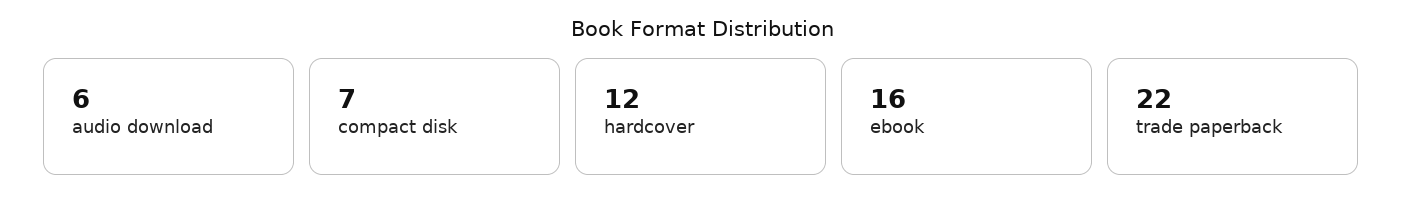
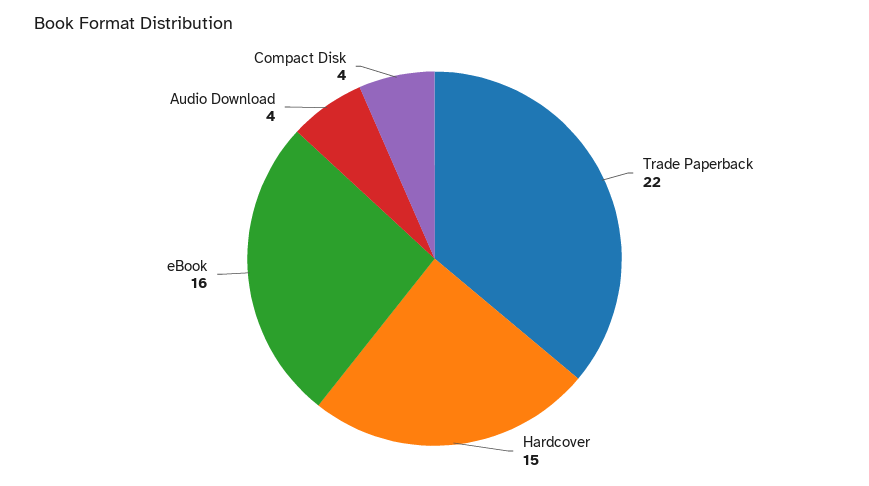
audio download: 6 -> 4
compact disk: 7 -> 4
hardcover: 12 -> 15

